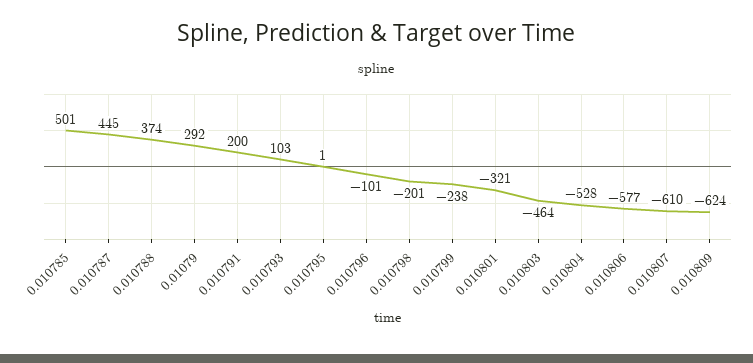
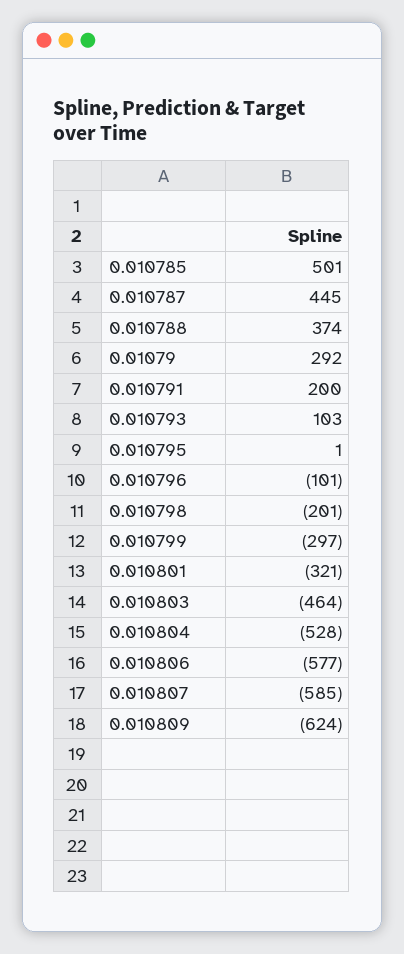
0.010799: -238 -> -297
0.010807: -610 -> -585

